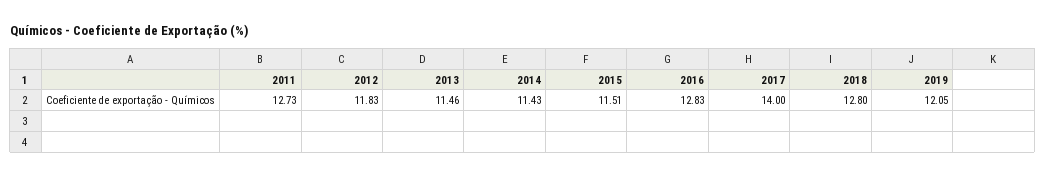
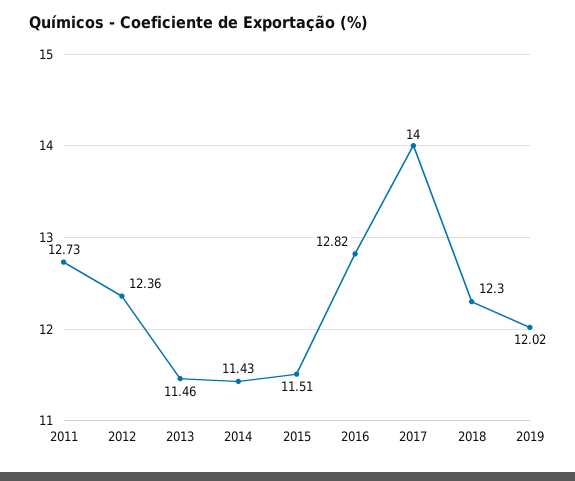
2012: 11.83 -> 12.36
2016: 12.83 -> 12.82
2018: 12.8 -> 12.3
2019: 12.05 -> 12.02

